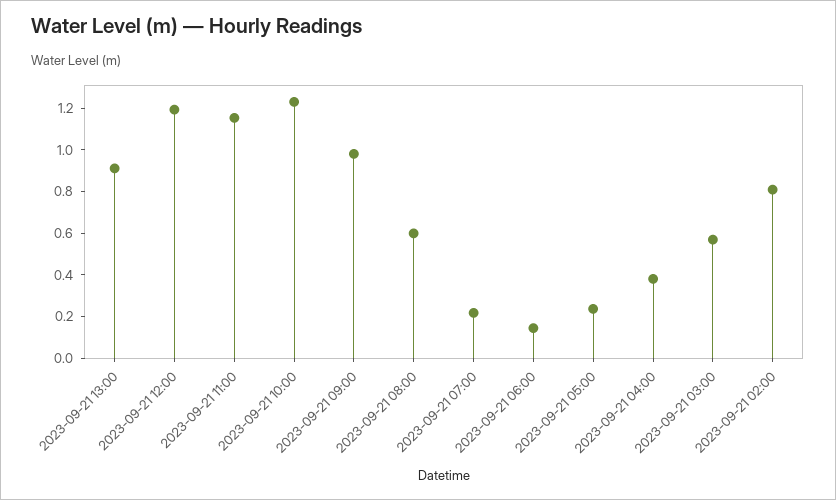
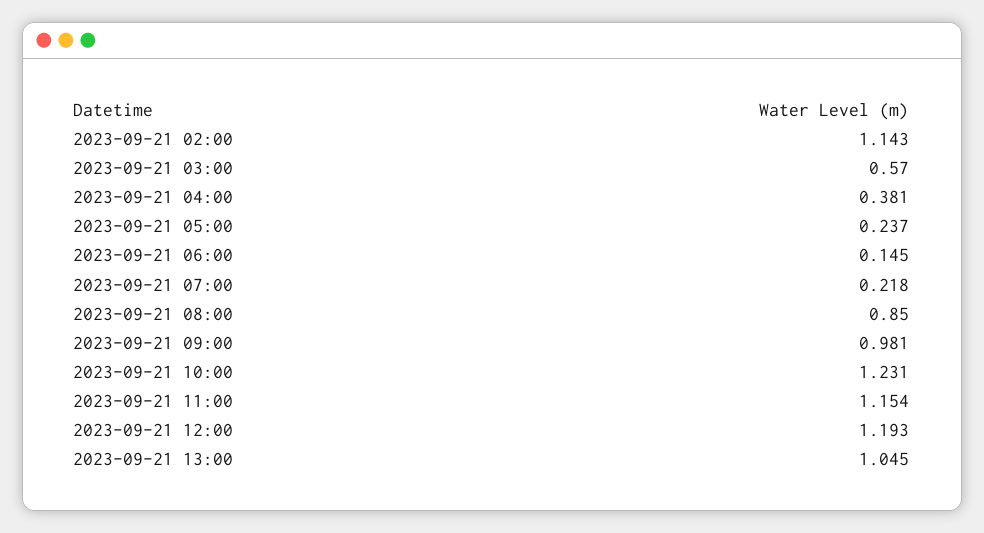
2023-09-21 13:00: 0.9 -> 1.045
2023-09-21 08:00: 0.6 -> 0.85
2023-09-21 02:00: 0.8 -> 1.143

